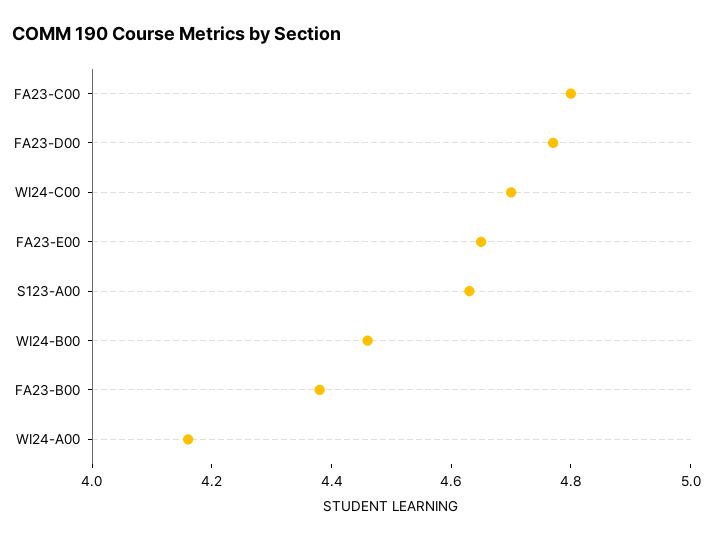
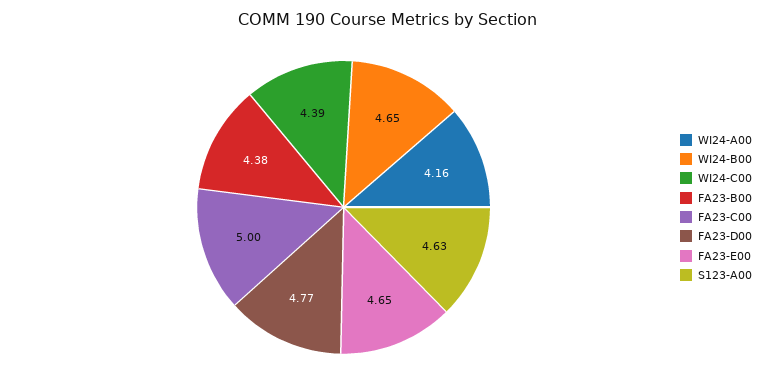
FA23-C00: 4.8 -> 5
WI24-C00: 4.7 -> 4.39
WI24-B00: 4.45 -> 4.65

